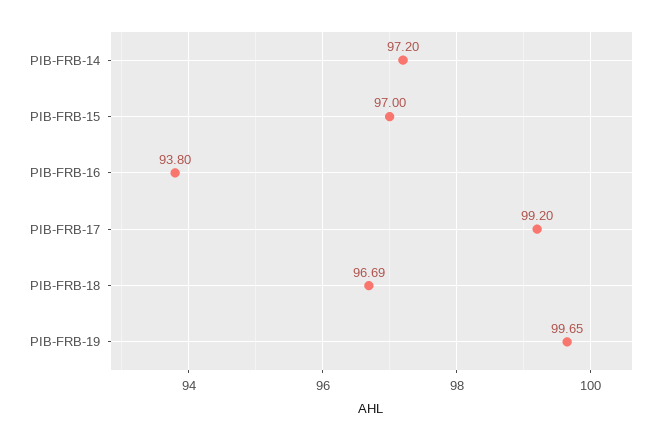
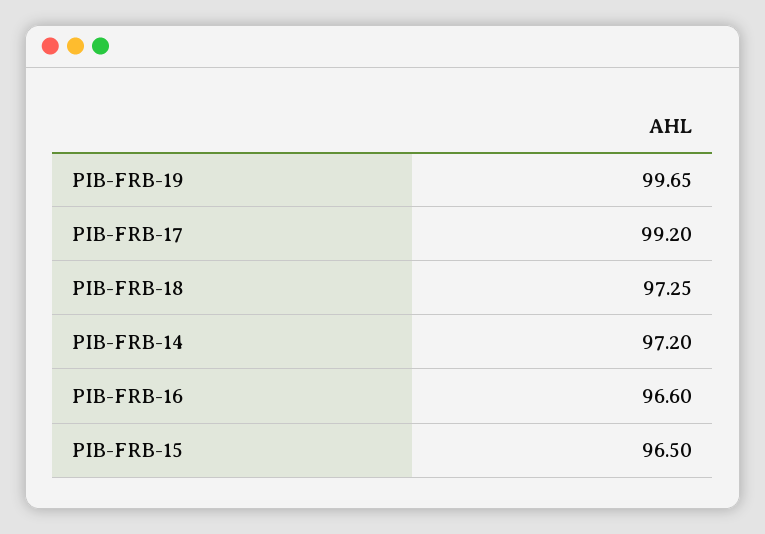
PIB-FRB-15: 97 -> 96.5
PIB-FRB-16: 93.8 -> 96.6
PIB-FRB-18: 96.69 -> 97.25

